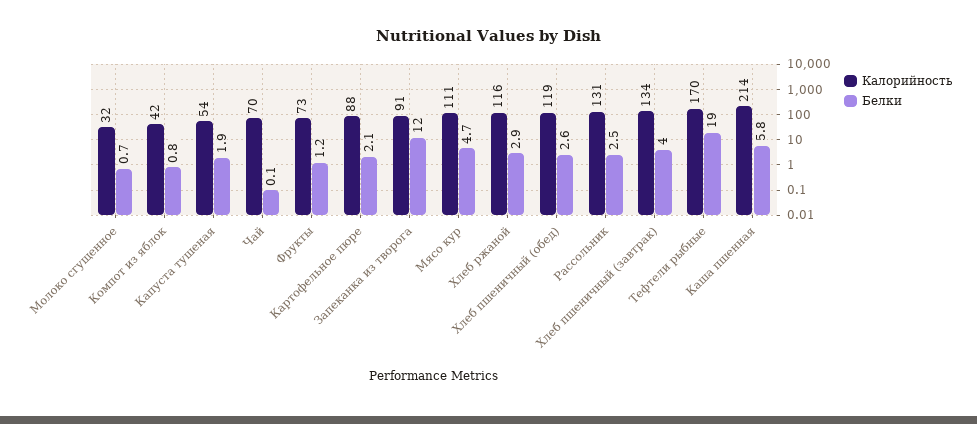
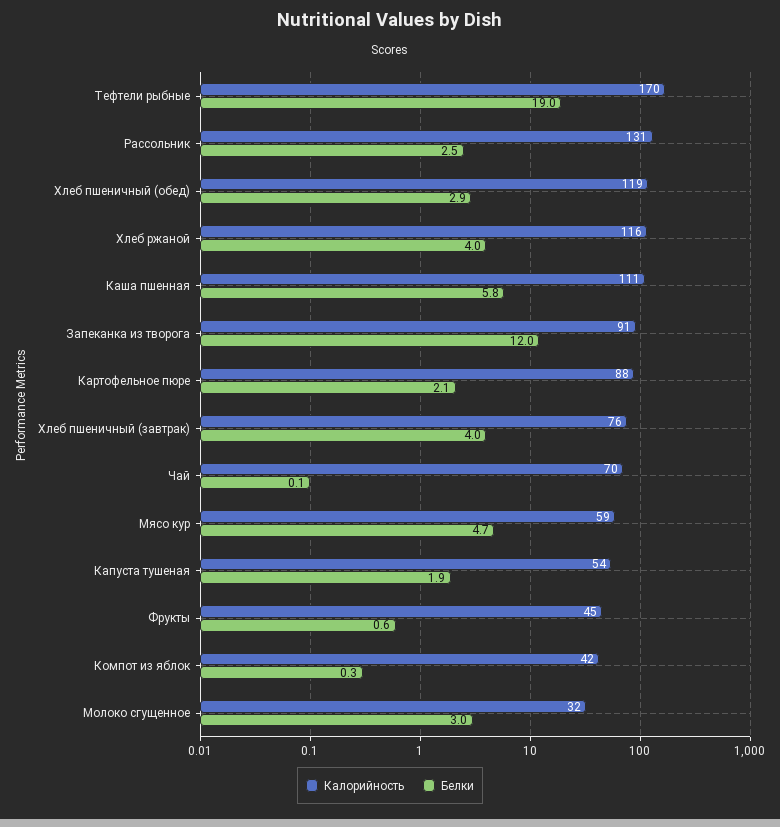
Белки, Молоко сгущенное: 0.7 -> 3
Белки, Компот из яблок: 0.8 -> 0.3
Калорийность, Фрукты: 73 -> 45
Белки, Фрукты: 1.2 -> 0.6
Калорийность, Мясо кур: 111 -> 59
Белки, Хлеб ржаной: 2.9 -> 4
Белки, Хлеб пшеничный (обед): 2.6 -> 2.9
Калорийность, Хлеб пшеничный (завтрак): 134 -> 76
Калорийность, Каша пшенная: 214 -> 111

